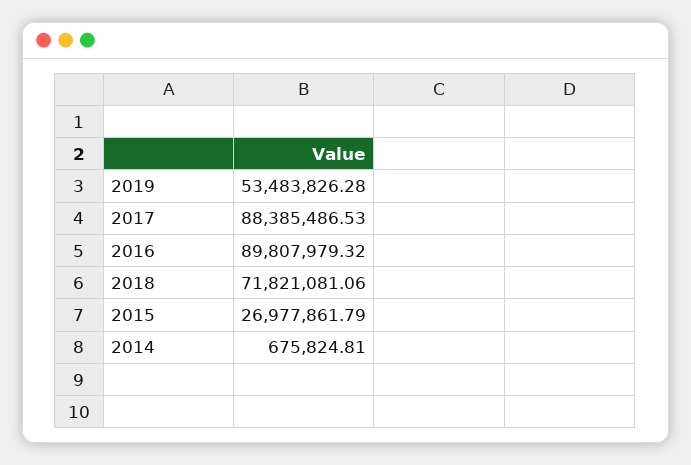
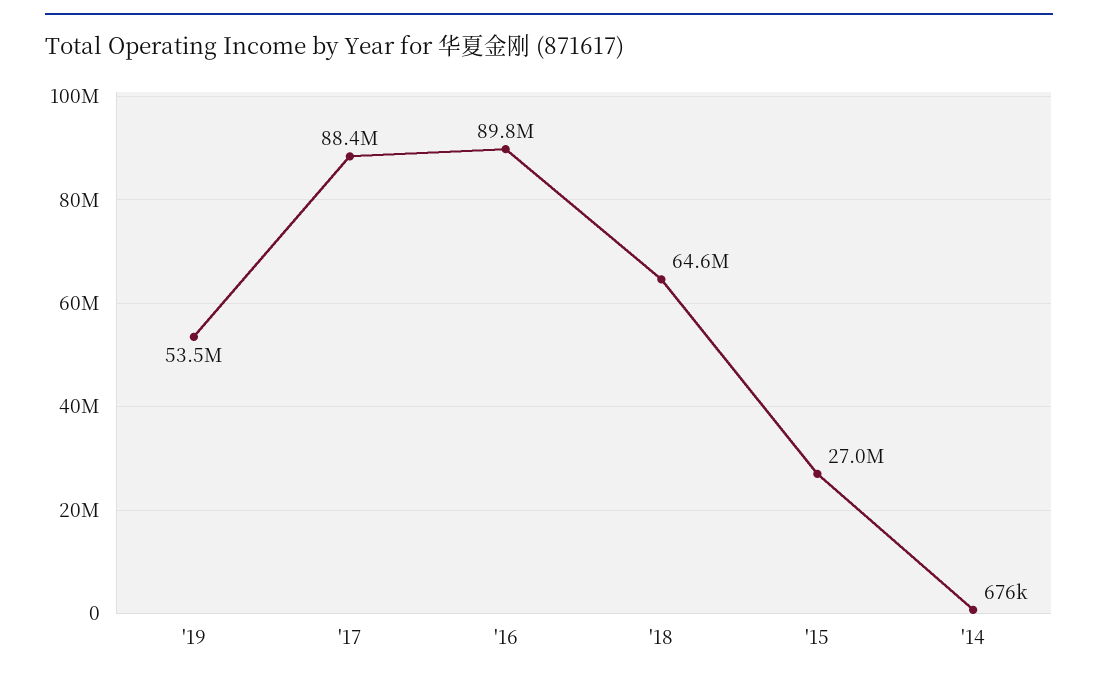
2018: 71821081.06 -> 64600000

